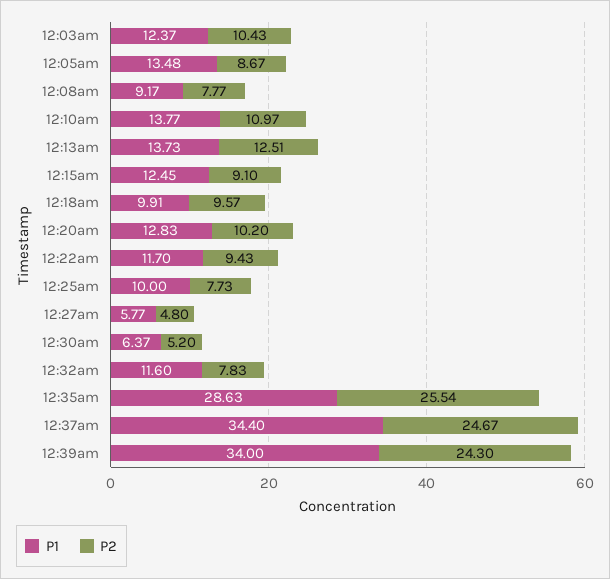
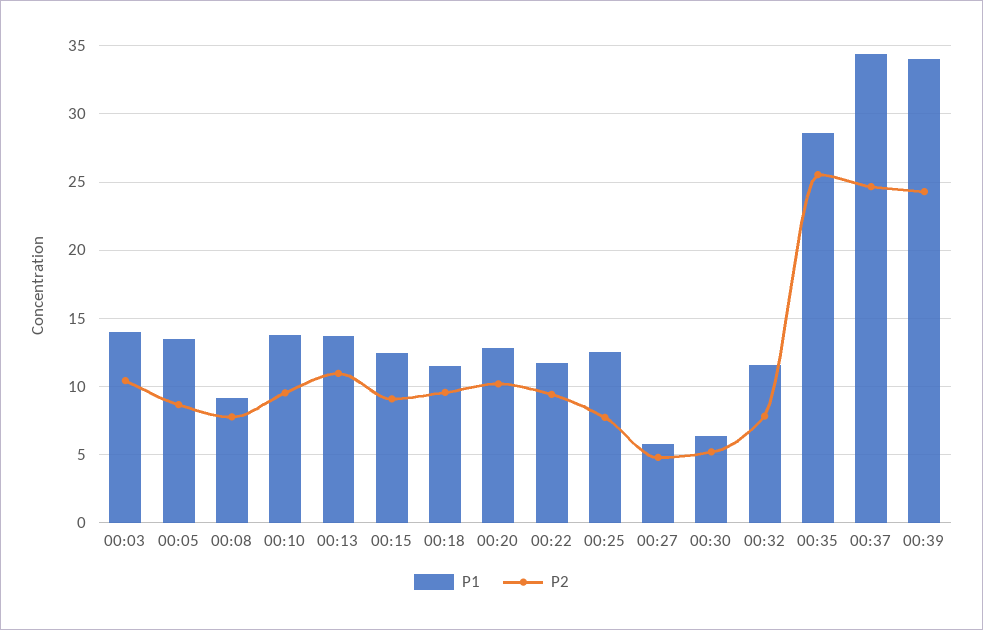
P1, 12:03am: 12.37 -> 14
P2, 12:10am: 10.97 -> 9.5
P2, 12:13am: 12.51 -> 11
P1, 12:18am: 9.91 -> 11.5
P1, 12:25am: 10 -> 12.5

